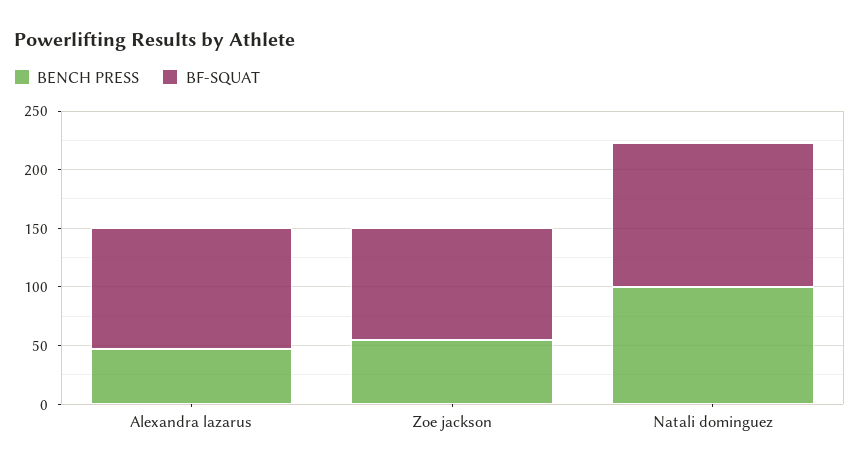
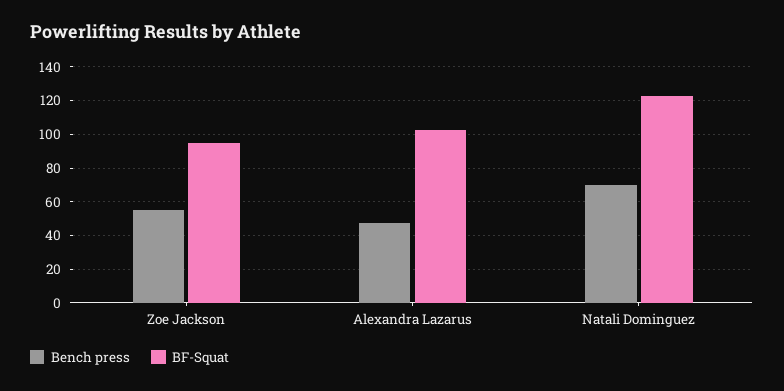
BENCH PRESS, Natali dominguez: 100 -> 70

